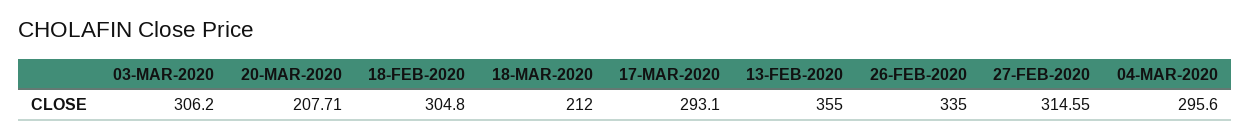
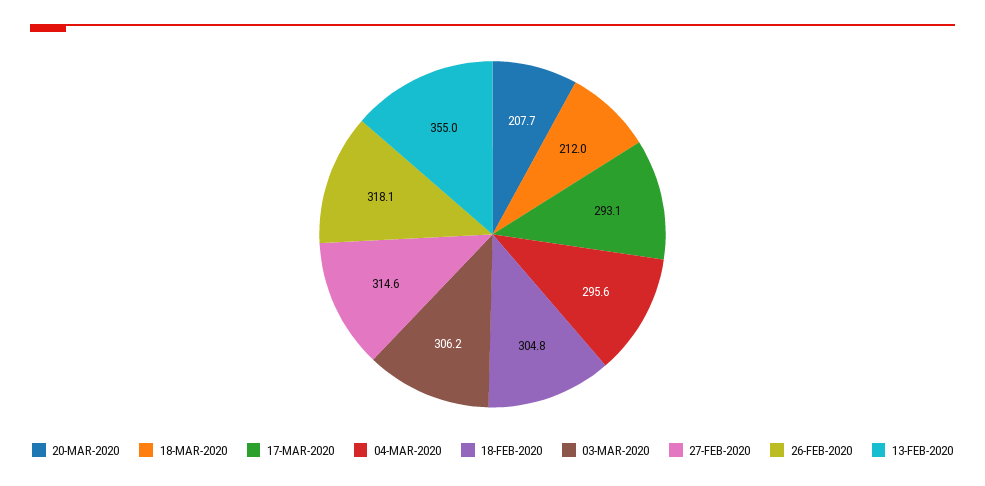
26-FEB-2020: 335 -> 318.1

